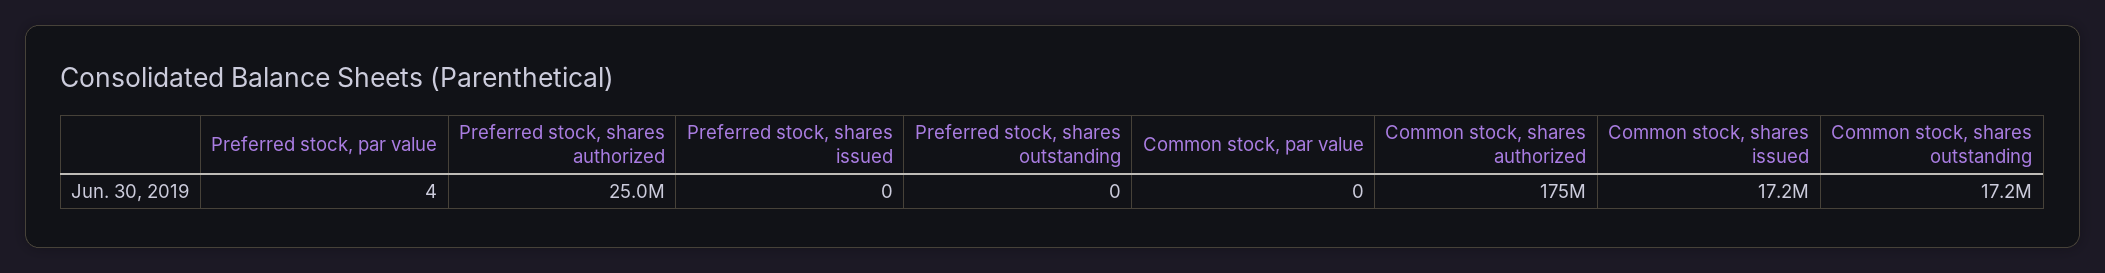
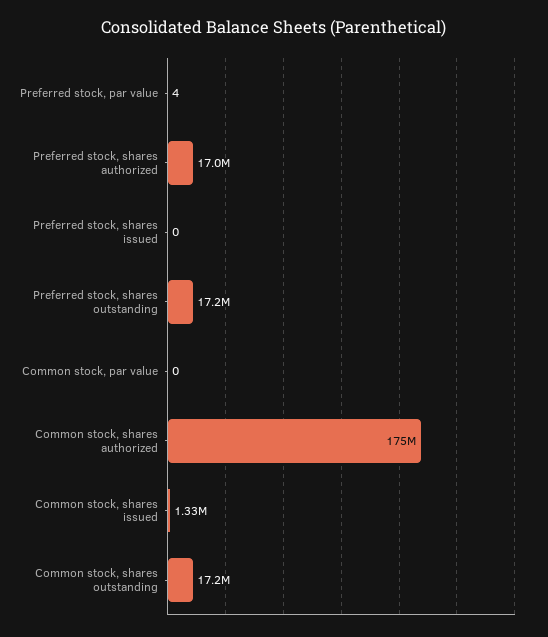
Preferred stock, shares authorized: 25000000 -> 17000000
Preferred stock, shares outstanding: 0 -> 17200000
Common stock, shares issued: 17200000 -> 1330000

